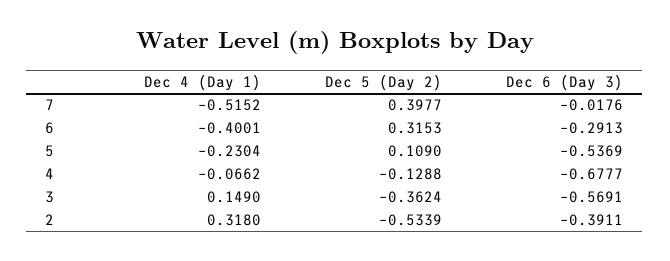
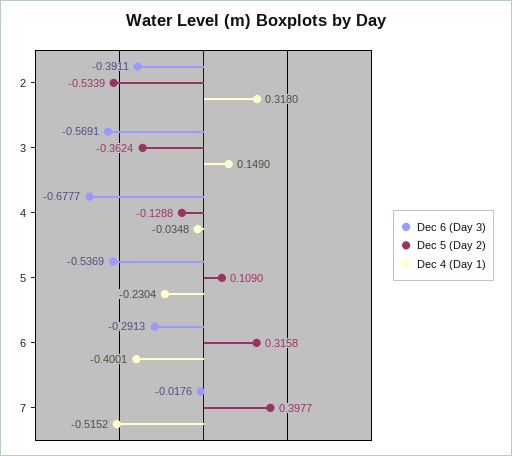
Dec 5 (Day 2), 6: 0.3153 -> 0.3158
Dec 4 (Day 1), 4: -0.0662 -> -0.0348

